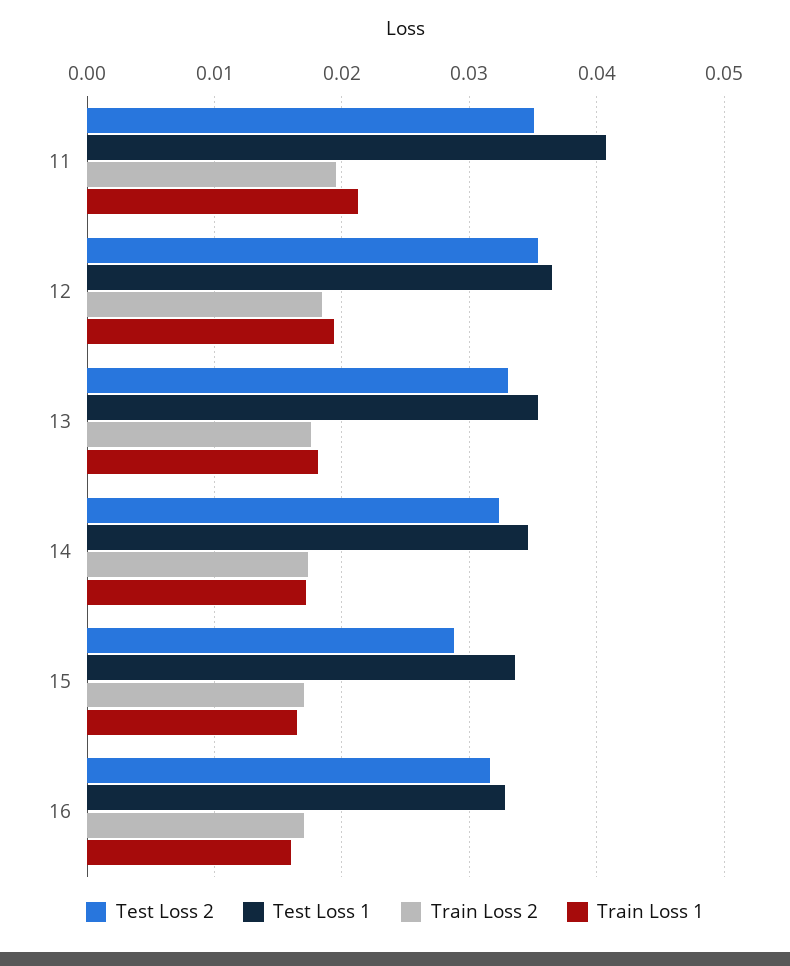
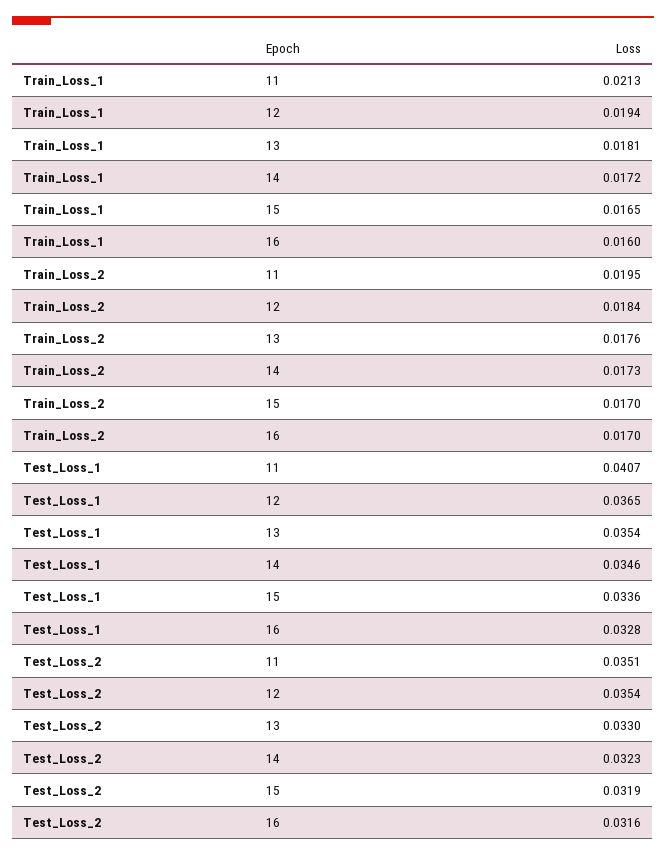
Test Loss 2, 15: 0.029 -> 0.0319

